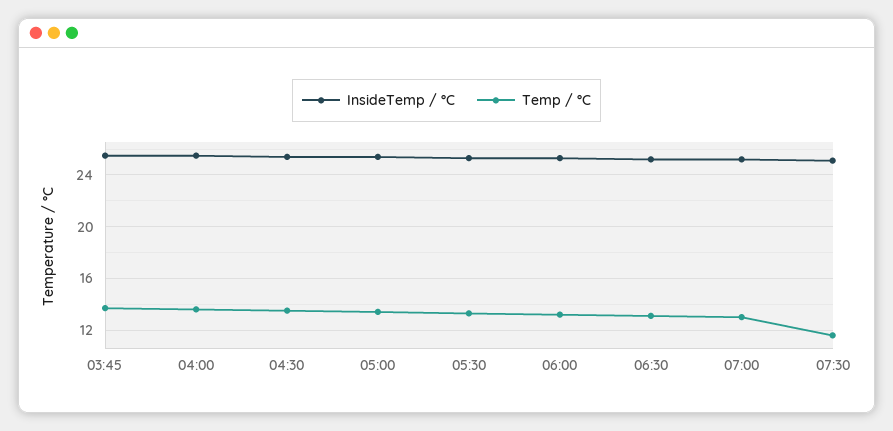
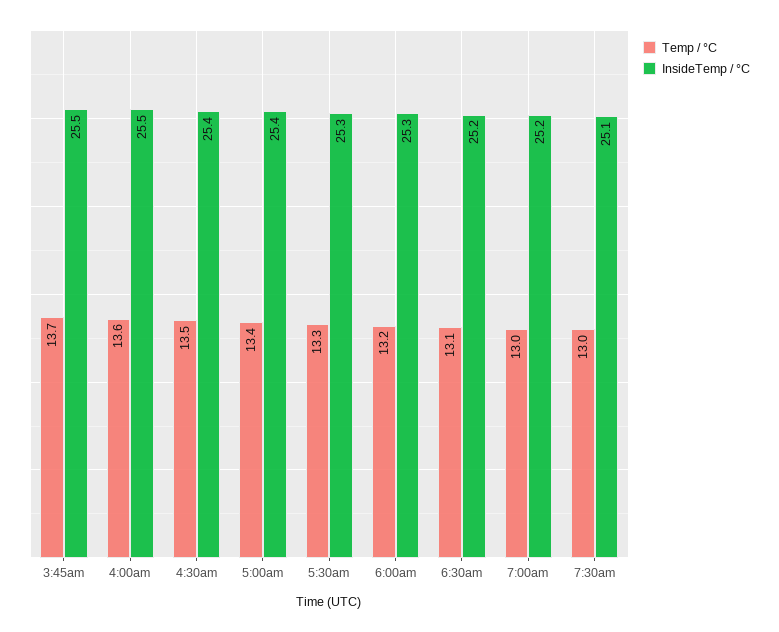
Temp / °C, 07:30: 11.5 -> 13

